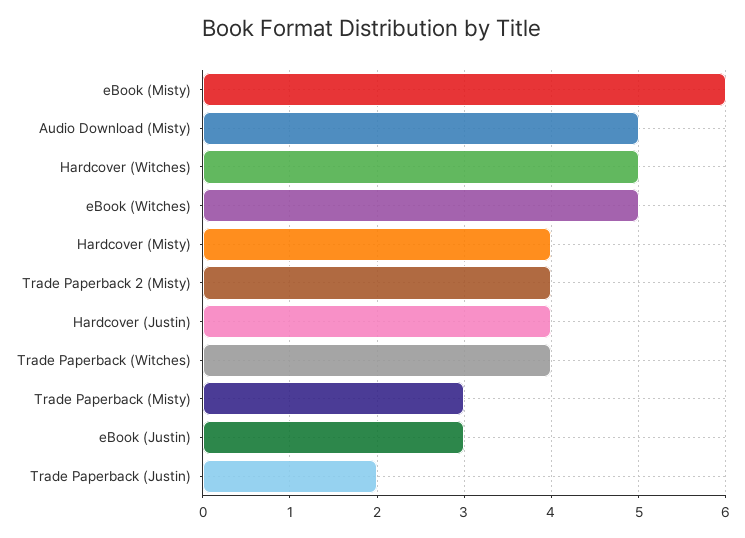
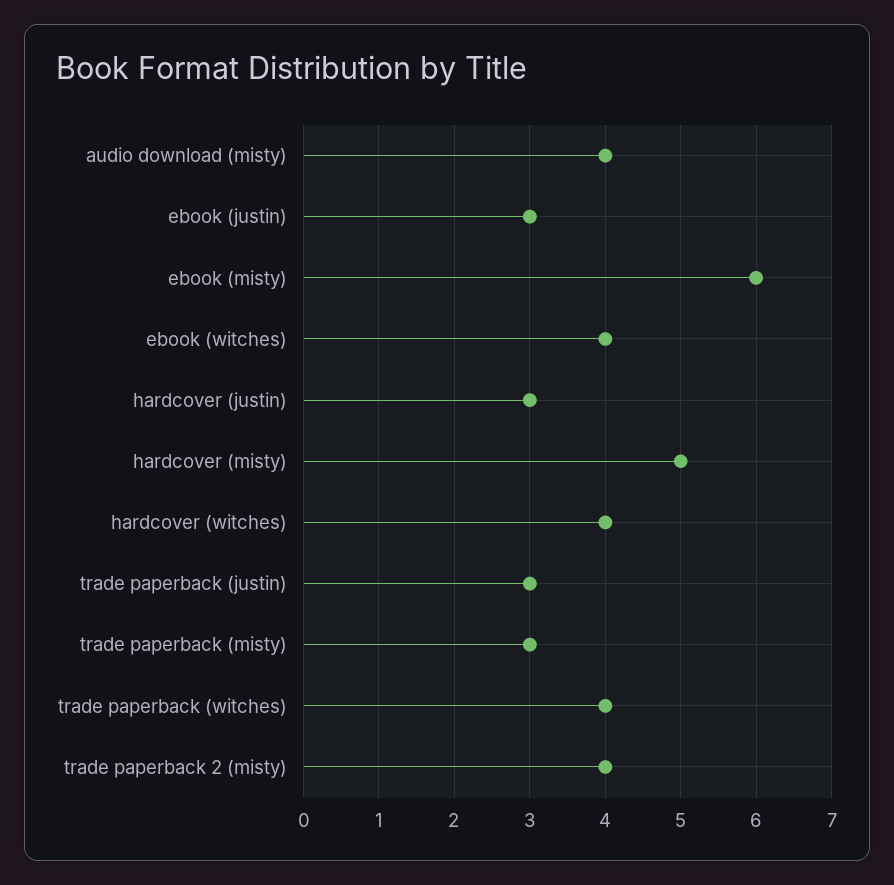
Audio Download (Misty): 5 -> 4
Hardcover (Witches): 5 -> 4
eBook (Witches): 5 -> 4
Hardcover (Misty): 4 -> 5
Hardcover (Justin): 4 -> 3
Trade Paperback (Justin): 2 -> 3

